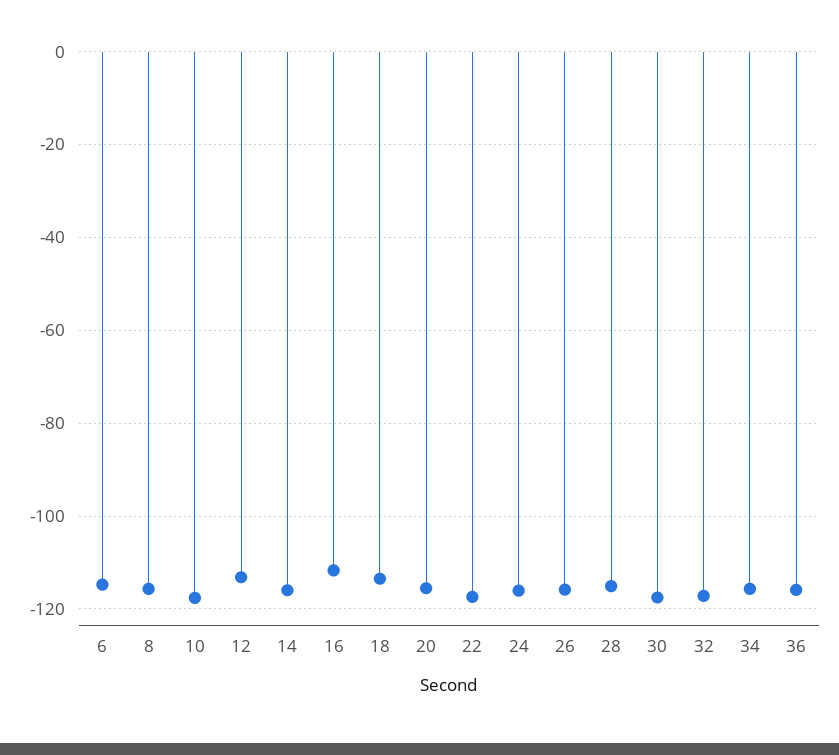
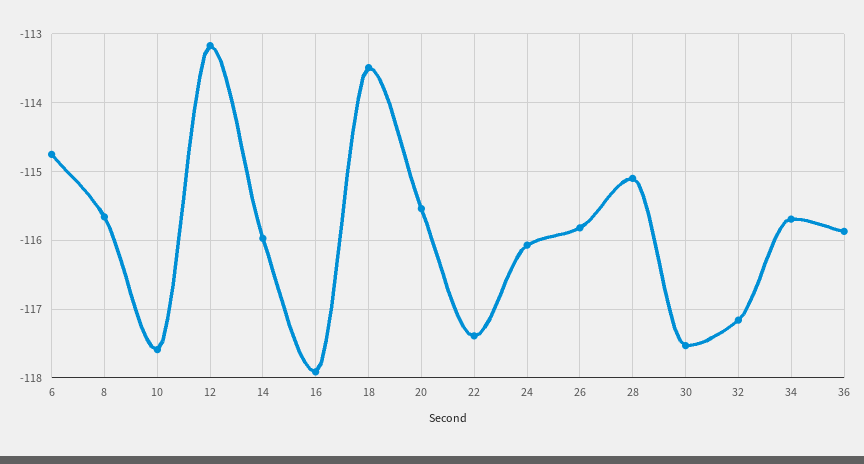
16: -112 -> -117.9

